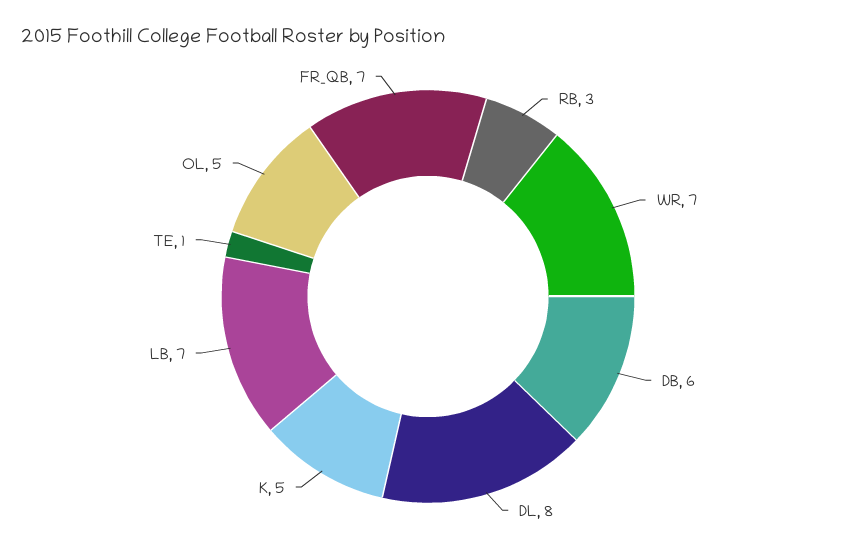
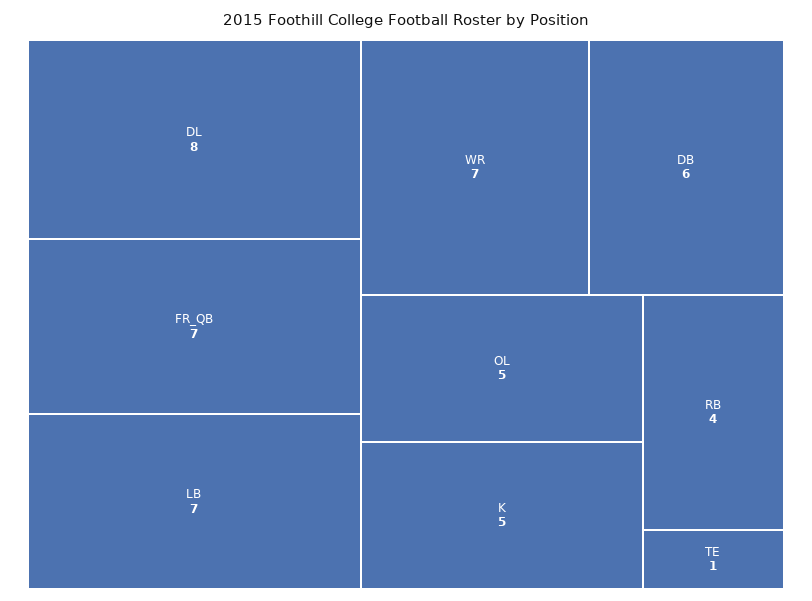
RB: 3 -> 4

